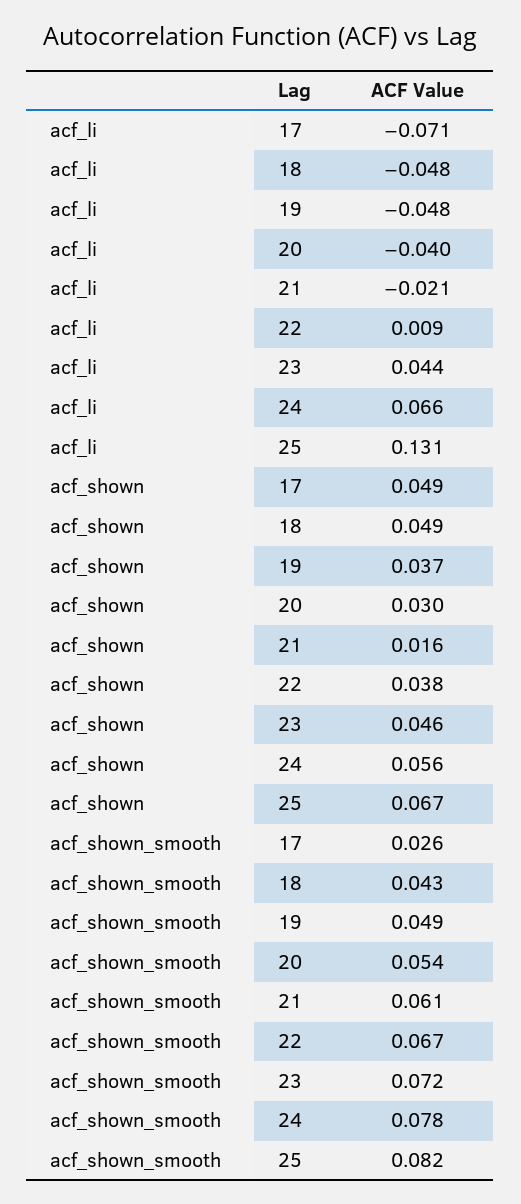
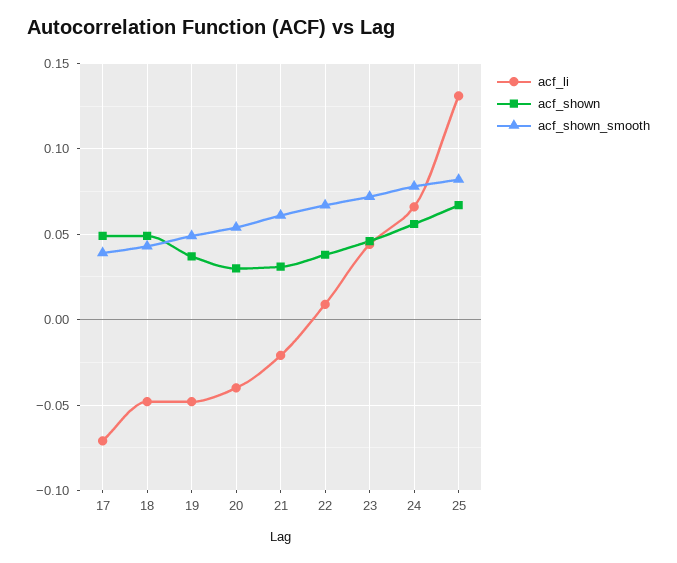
acf_shown, 21: 0.016 -> 0.03
acf_shown_smooth, 17: 0.026 -> 0.04

